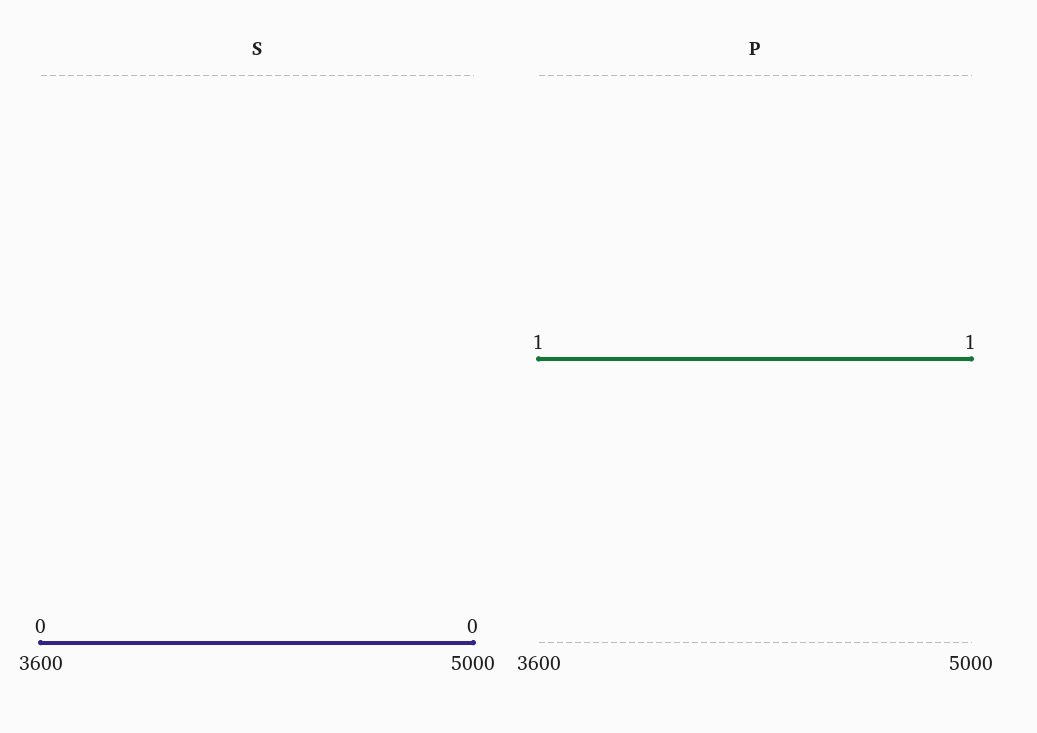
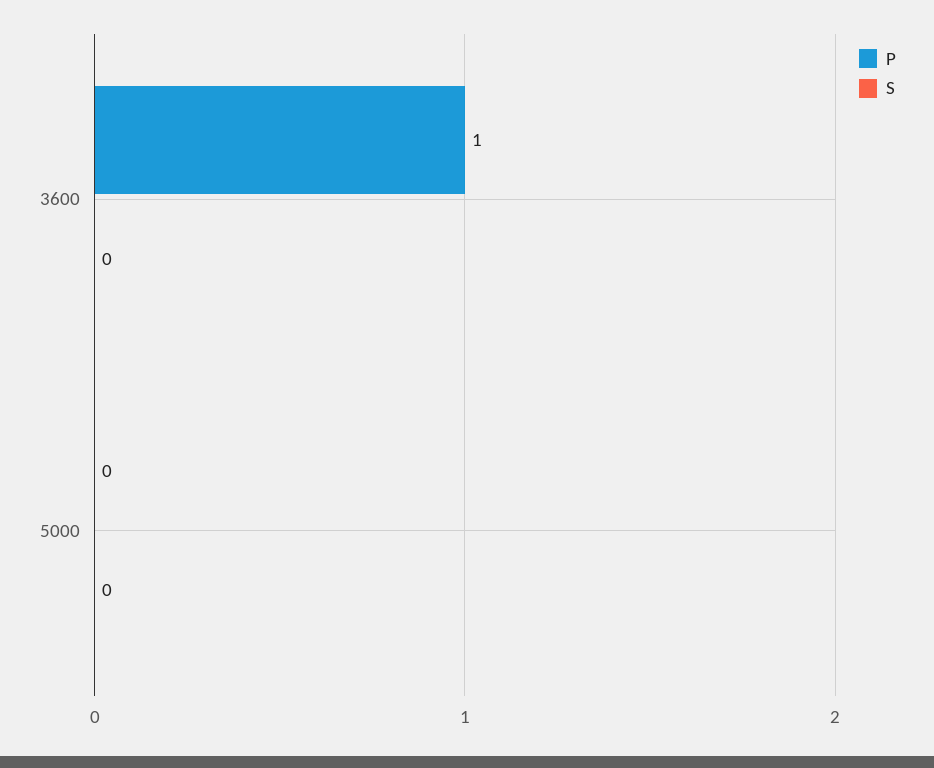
P, 5000: 1 -> 0

